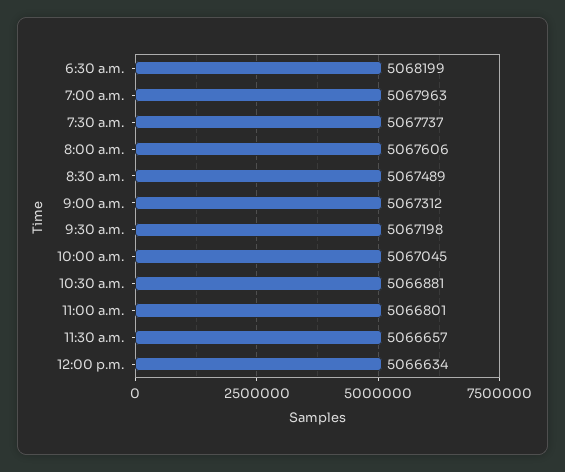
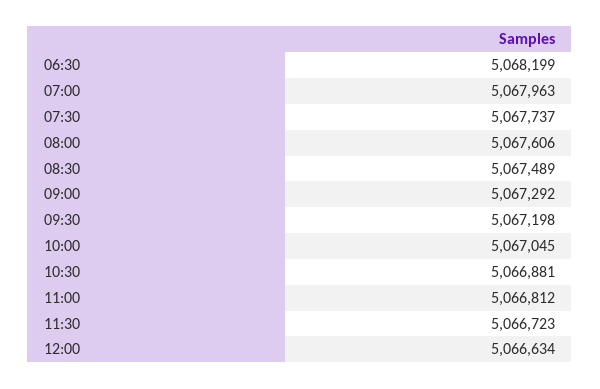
9:00 a.m.: 5067312 -> 5067292
11:00 a.m.: 5066801 -> 5066812
11:30 a.m.: 5066657 -> 5066723

